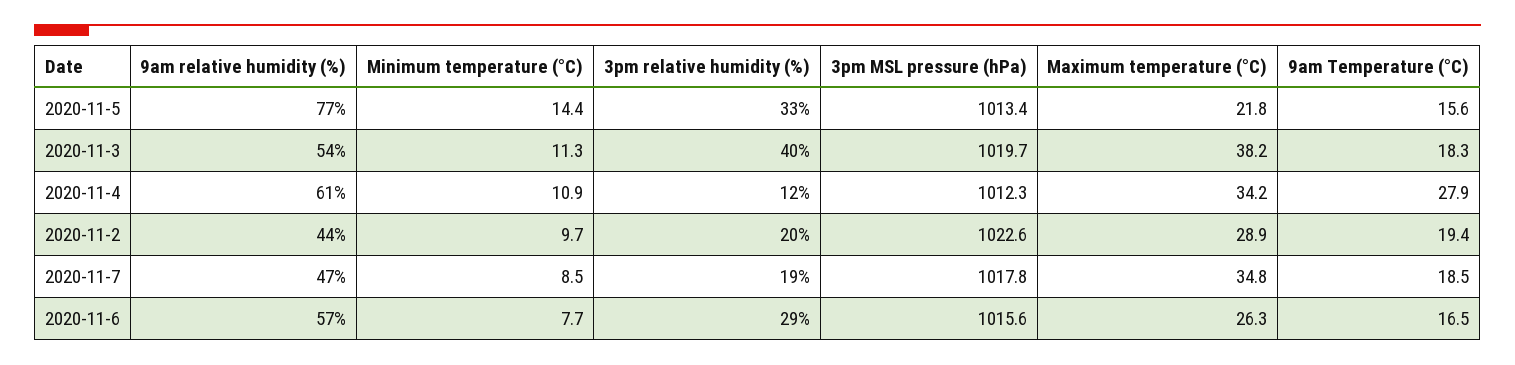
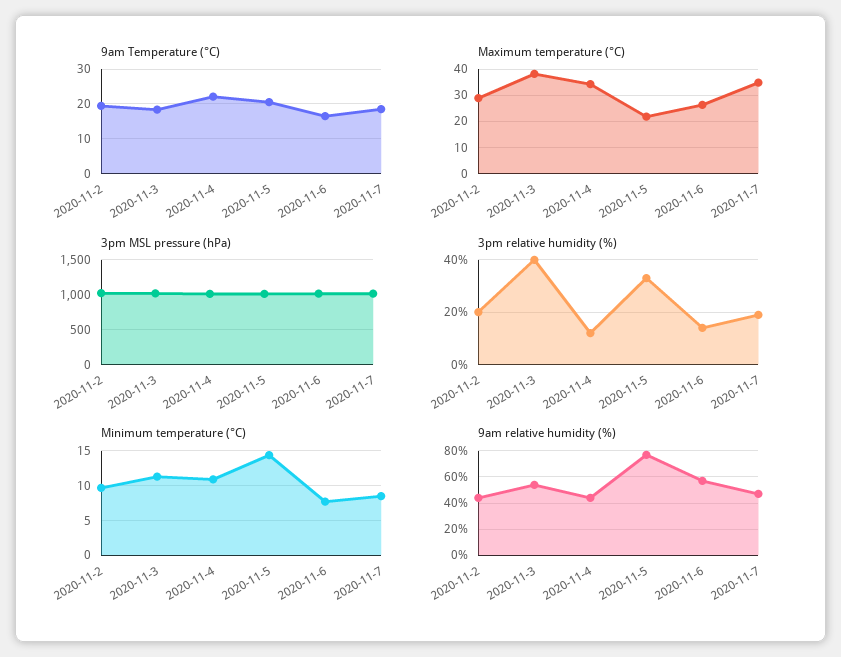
9am Temperature (°C), 2020-11-5: 15.6 -> 20
9am relative humidity (%), 2020-11-4: 61 -> 45
9am Temperature (°C), 2020-11-4: 27.9 -> 22
3pm relative humidity (%), 2020-11-6: 29 -> 15

